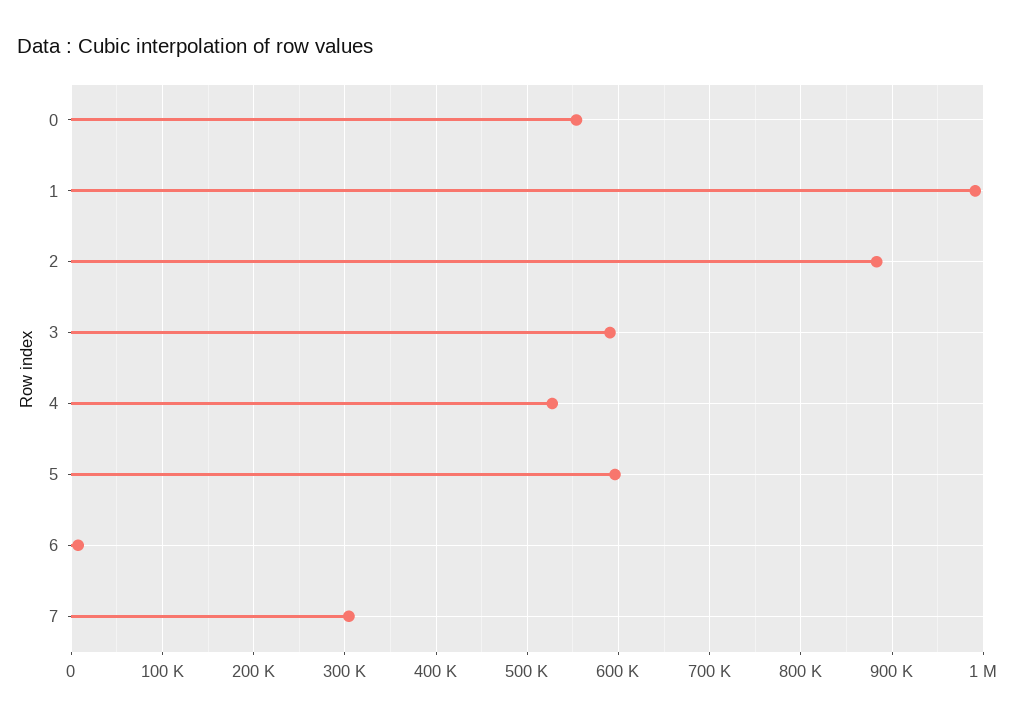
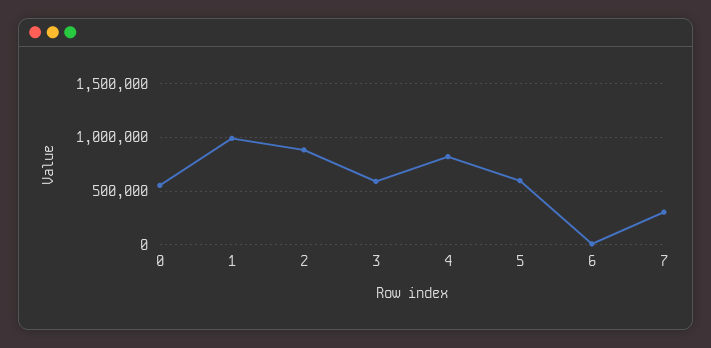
4: 530000 -> 800000

